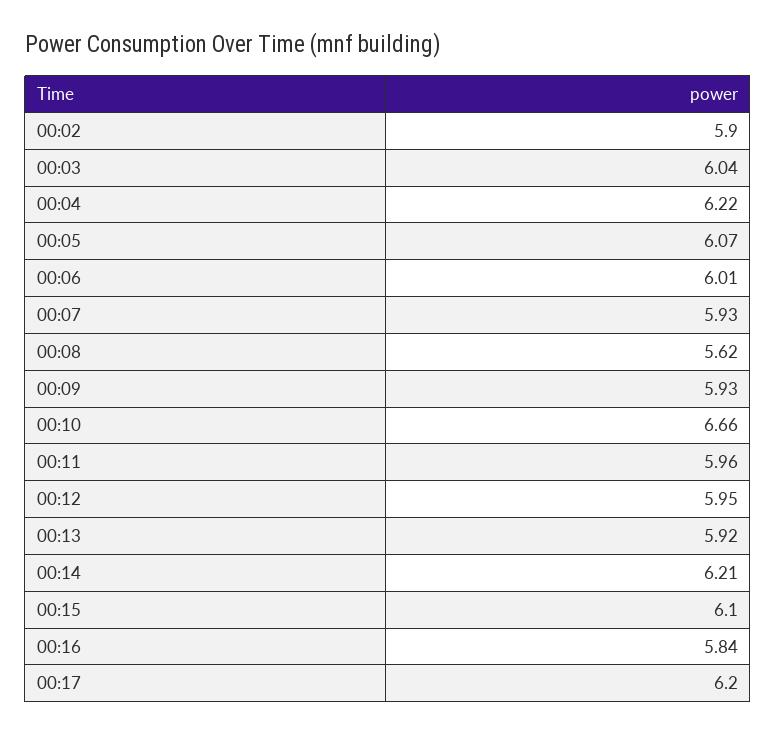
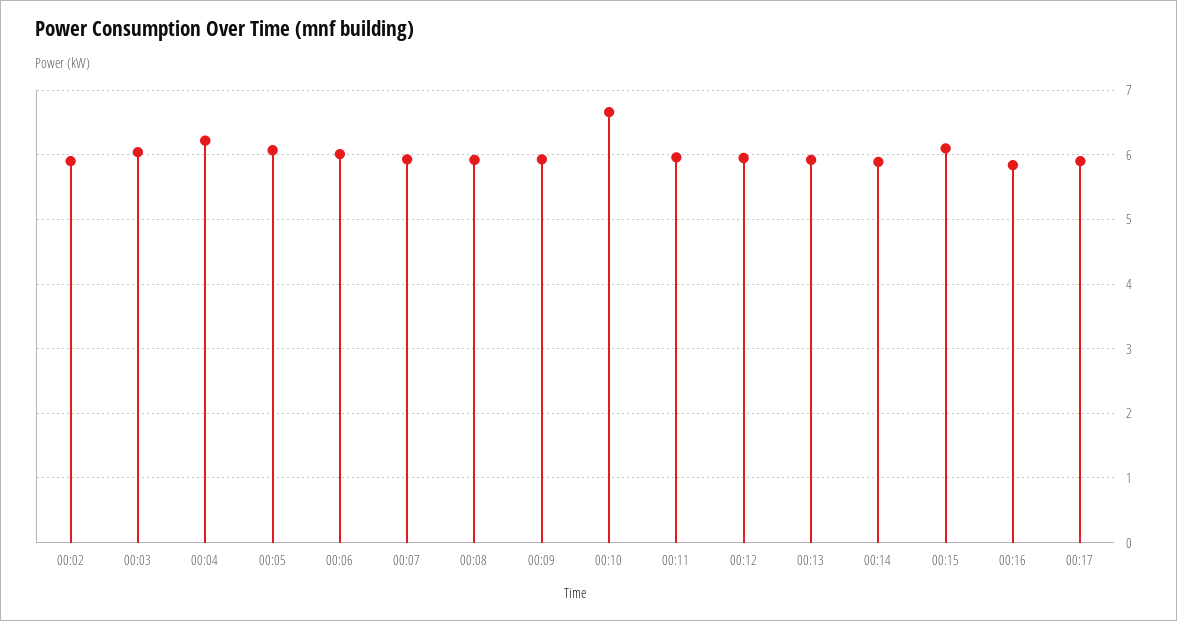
00:08: 5.62 -> 5.9
00:14: 6.21 -> 5.9
00:17: 6.2 -> 5.9

